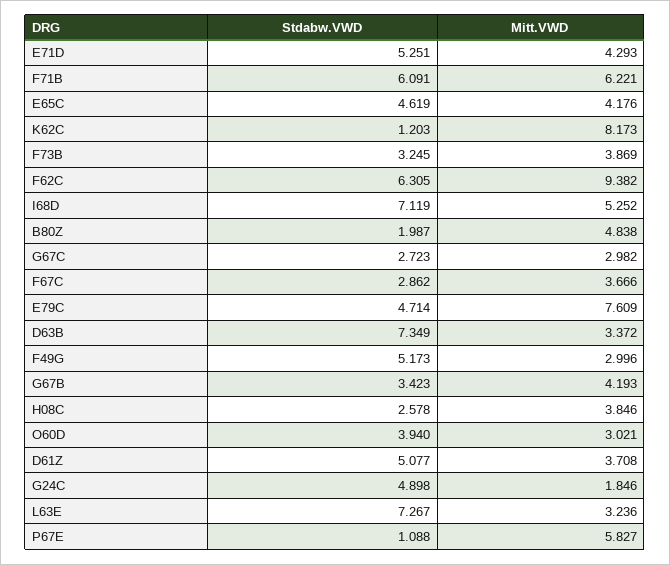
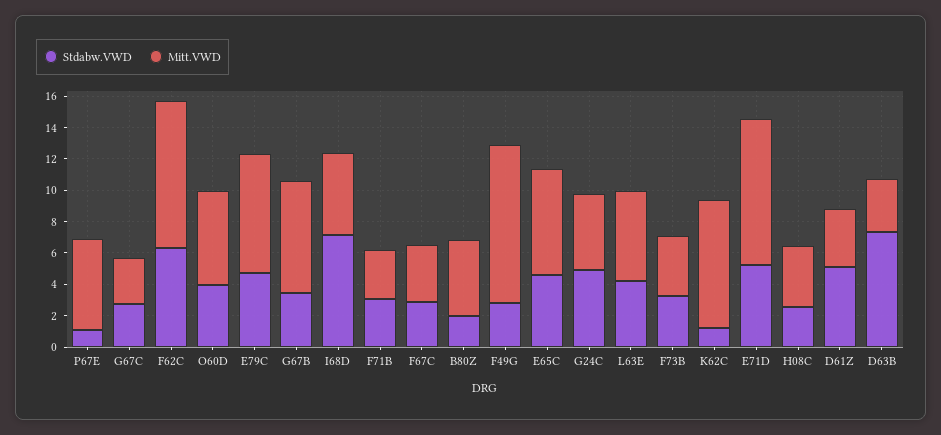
Mitt.VWD, E71D: 4.293 -> 9
Stdabw.VWD, F71B: 6.091 -> 3
Mitt.VWD, F71B: 6.221 -> 3
Mitt.VWD, E65C: 4.176 -> 7
Stdabw.VWD, F49G: 5.173 -> 3
Mitt.VWD, F49G: 2.996 -> 10
Mitt.VWD, G67B: 4.193 -> 7
Mitt.VWD, O60D: 3.021 -> 6
Mitt.VWD, G24C: 1.846 -> 5
Stdabw.VWD, L63E: 7.267 -> 4
Mitt.VWD, L63E: 3.236 -> 6

